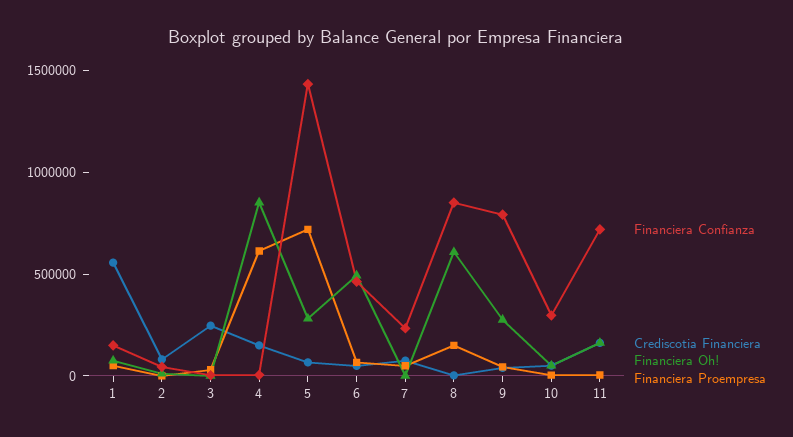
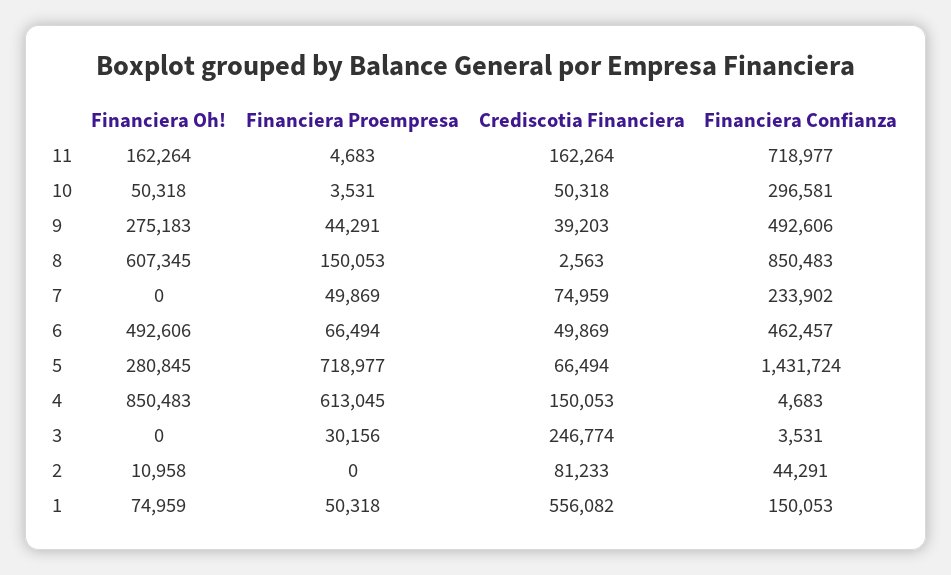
Financiera Confianza, 9: 800000 -> 492606

